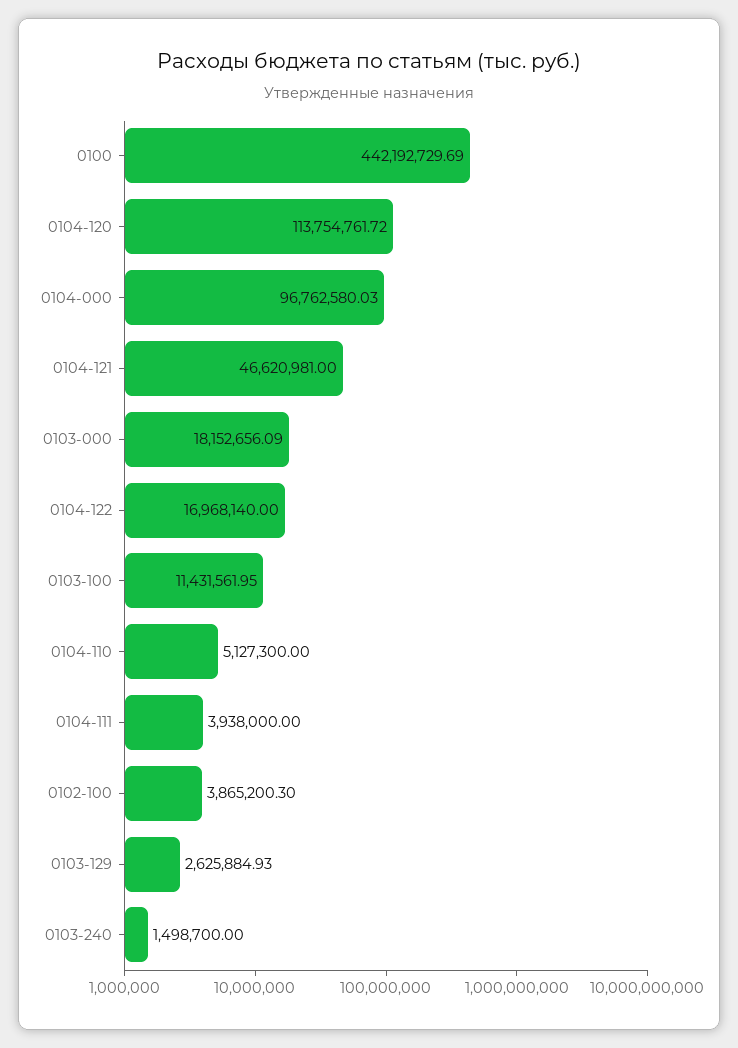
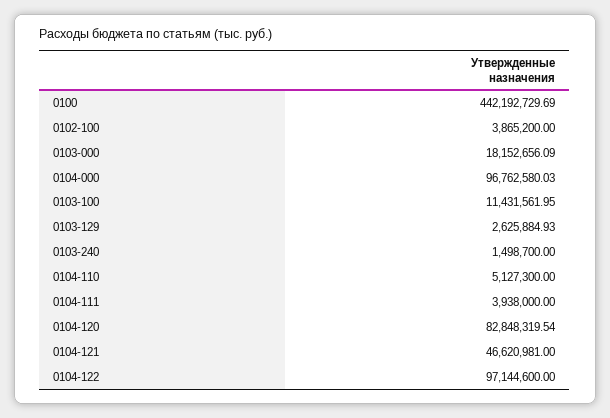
0104-120: 113754761.72 -> 82848319.54
0104-122: 16968140 -> 97144600
0102-100: 3865200.3 -> 3865200

